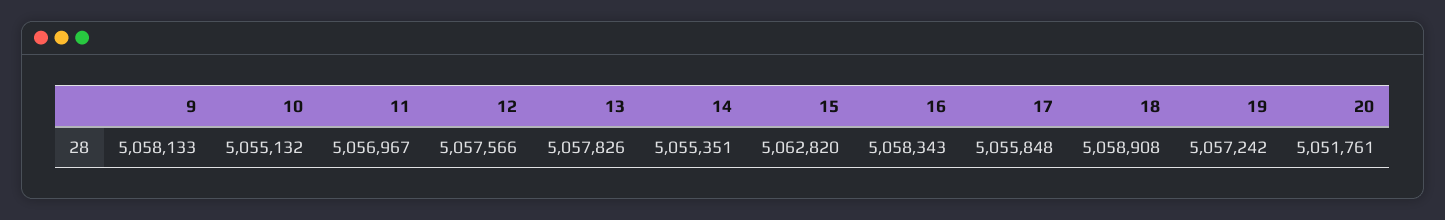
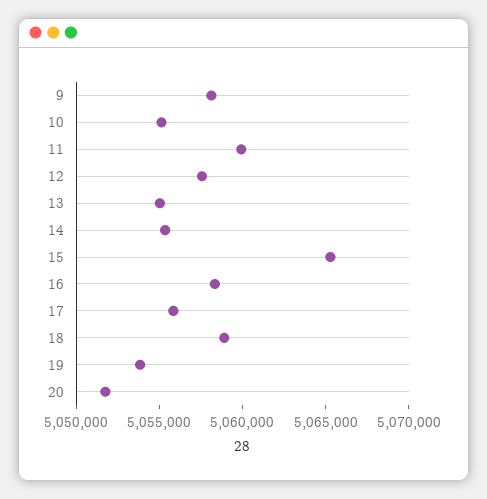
11: 5056967 -> 5060000
13: 5057826 -> 5055000
15: 5062820 -> 5065000
19: 5057242 -> 5054000

